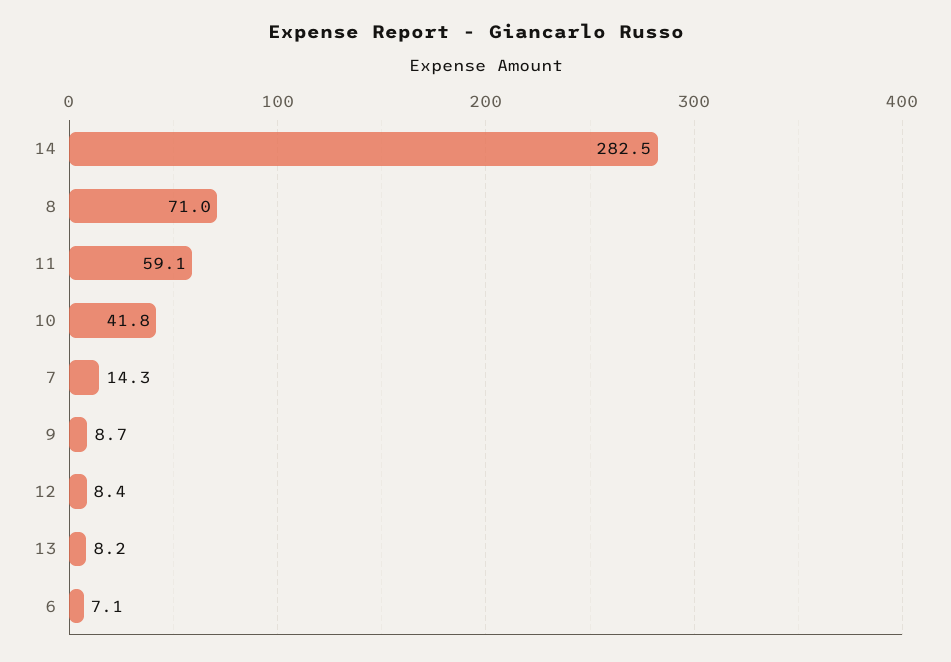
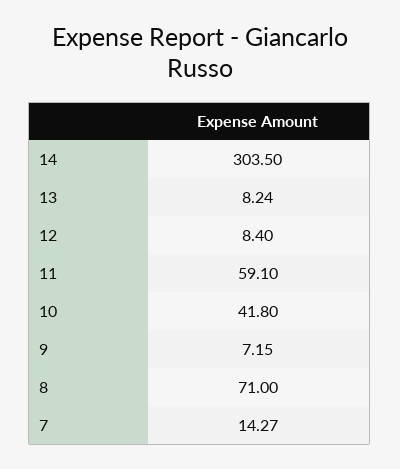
14: 282.5 -> 303.5
9: 8.7 -> 7.15
6: 7.1 -> none

